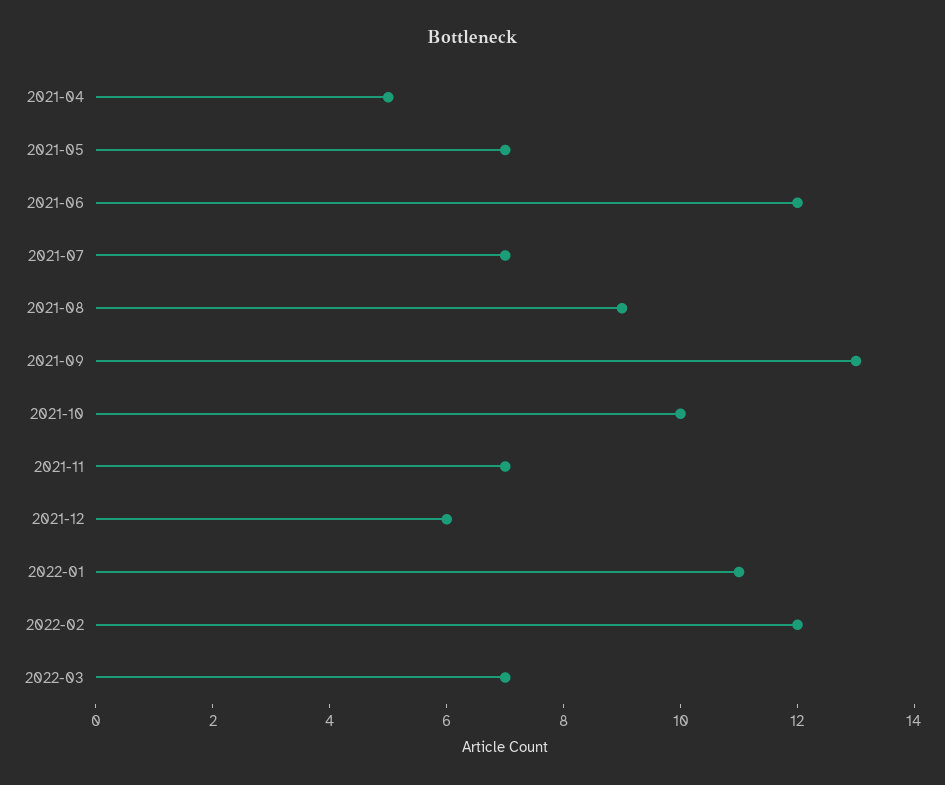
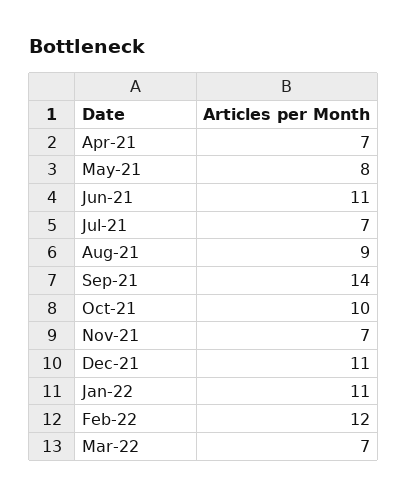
2021-04: 5 -> 7
2021-05: 7 -> 8
2021-06: 12 -> 11
2021-09: 13 -> 14
2021-12: 6 -> 11

